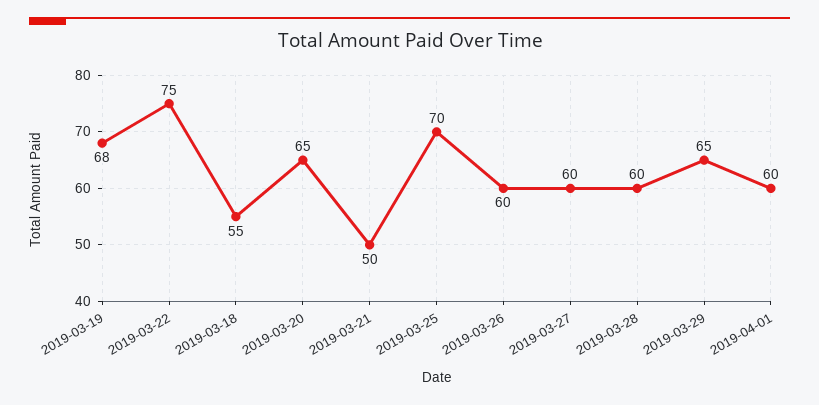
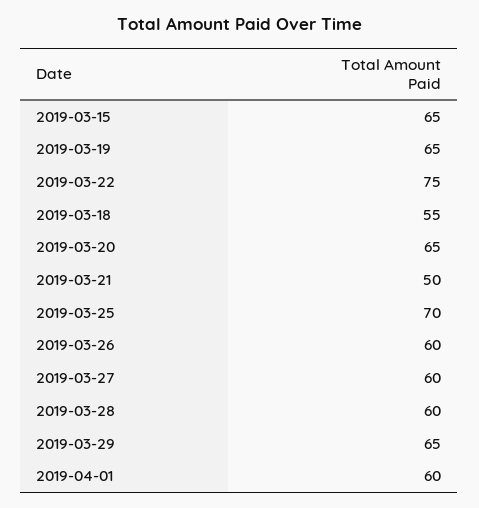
2019-03-19: 68 -> 65
2019-03-15: none -> 65

